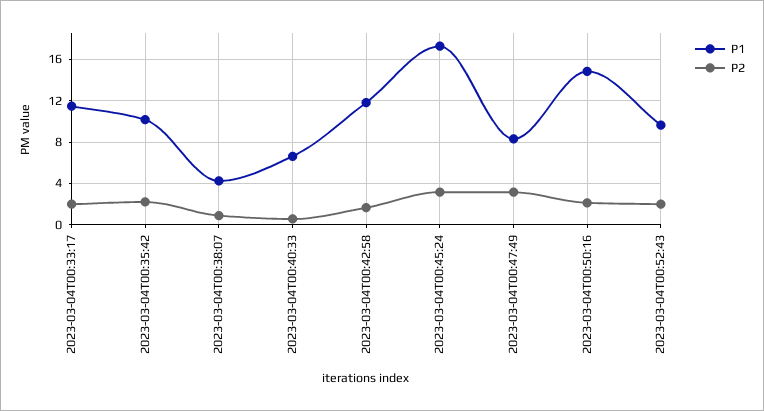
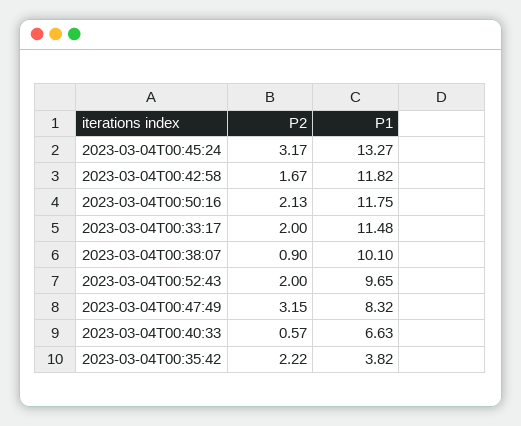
P1, 2023-03-04T00:35:42: 10 -> 3.82
P1, 2023-03-04T00:38:07: 4 -> 10.1
P1, 2023-03-04T00:45:24: 17 -> 13.27
P1, 2023-03-04T00:50:16: 15 -> 11.75

